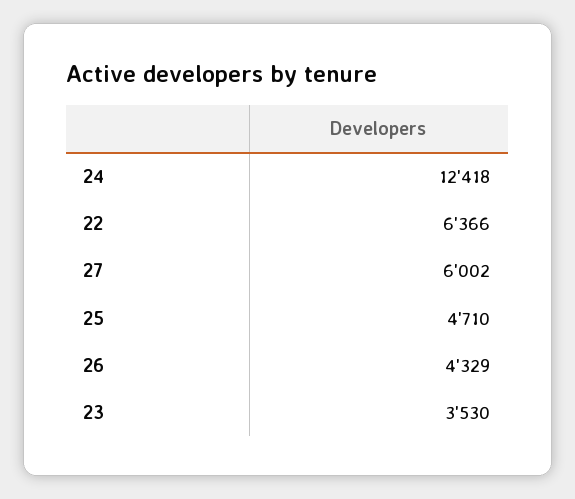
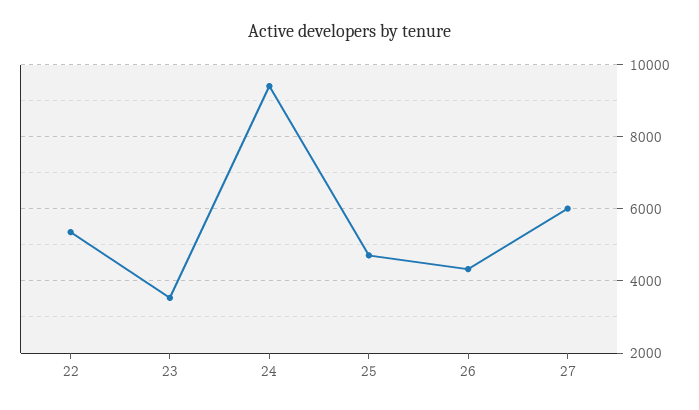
24: 12418 -> 9400
22: 6366 -> 5400

